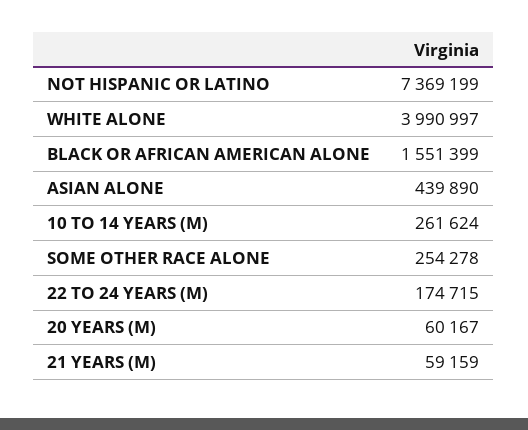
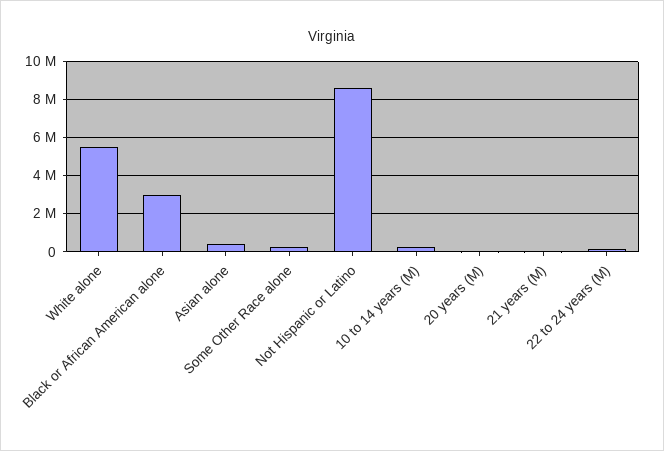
NOT HISPANIC OR LATINO: 7369199 -> 8500000
WHITE ALONE: 3990997 -> 5500000
BLACK OR AFRICAN AMERICAN ALONE: 1551399 -> 3000000

